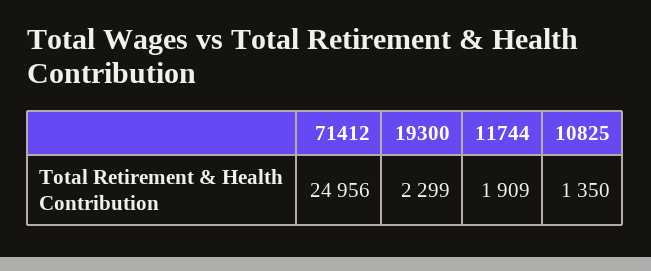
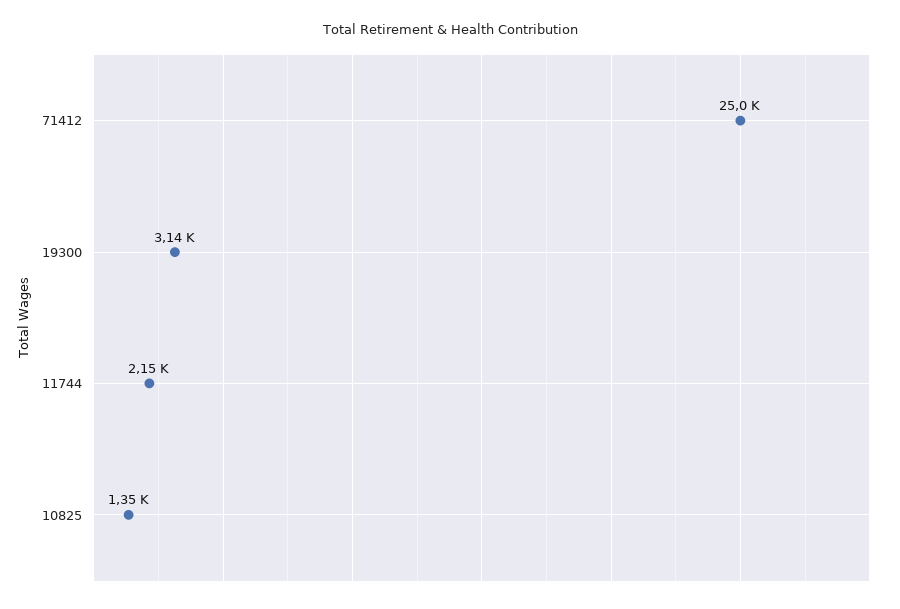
19300: 2299 -> 3140
11744: 1909 -> 2150

